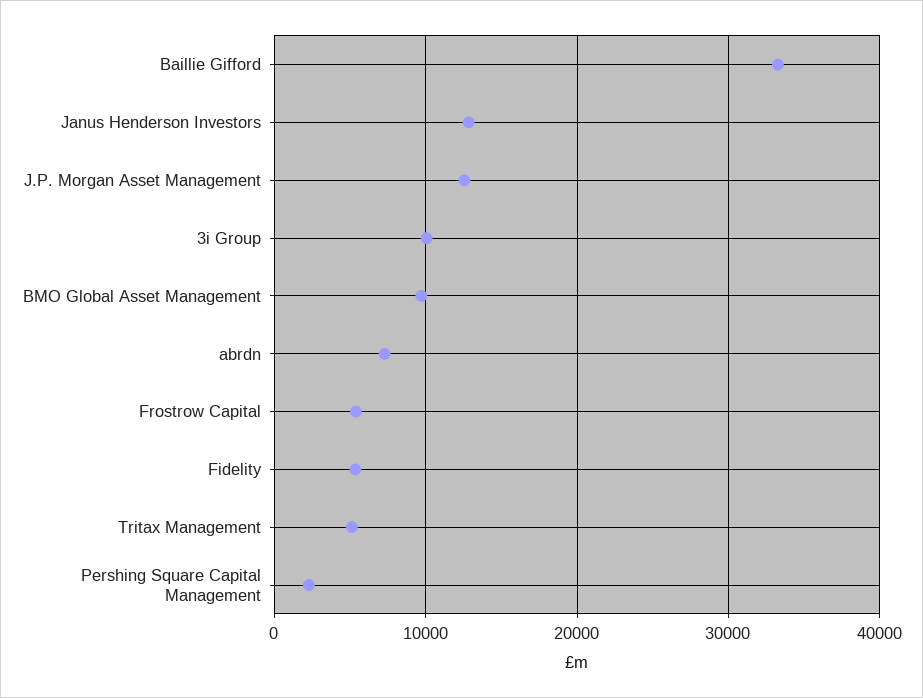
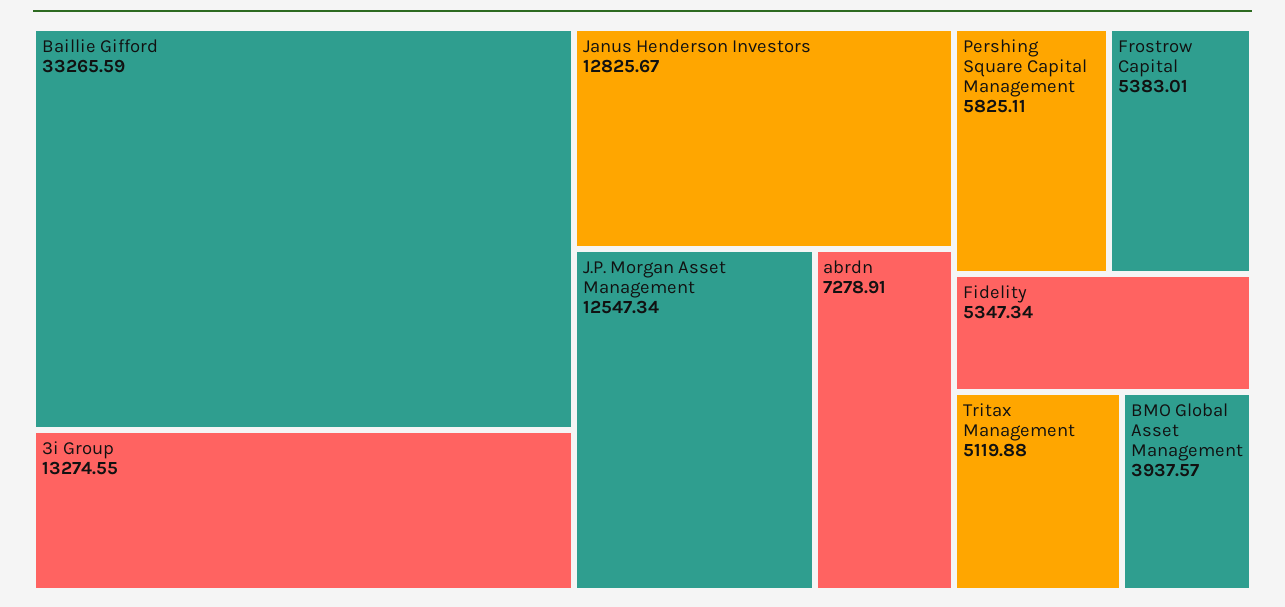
3i Group: 10000 -> 13274.55
BMO Global Asset Management: 10000 -> 3937.57
Pershing Square Capital Management: 2000 -> 5825.11

